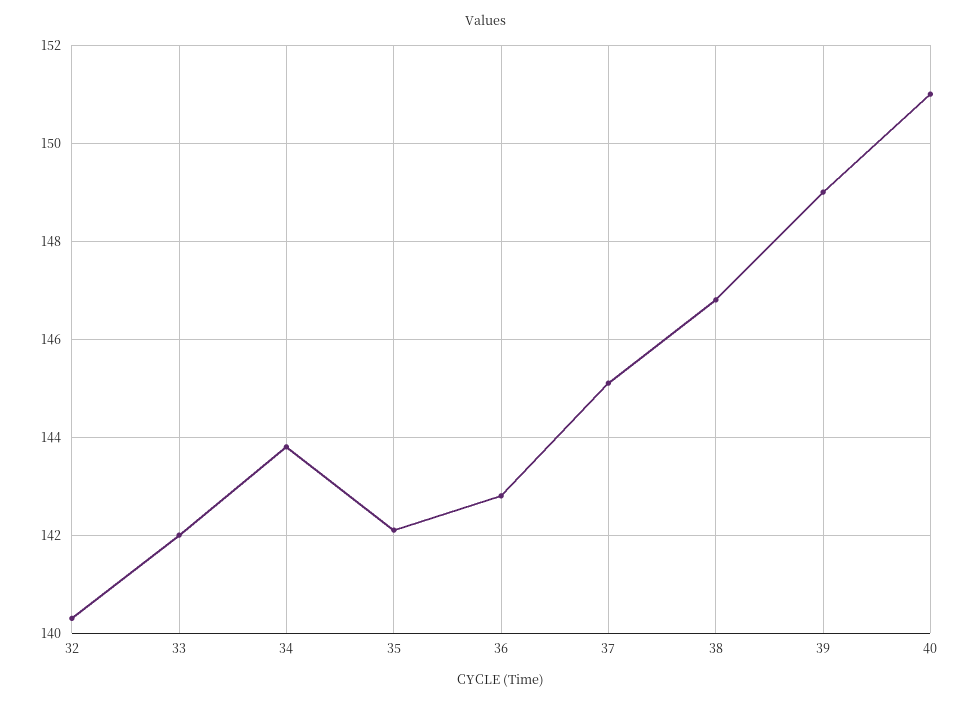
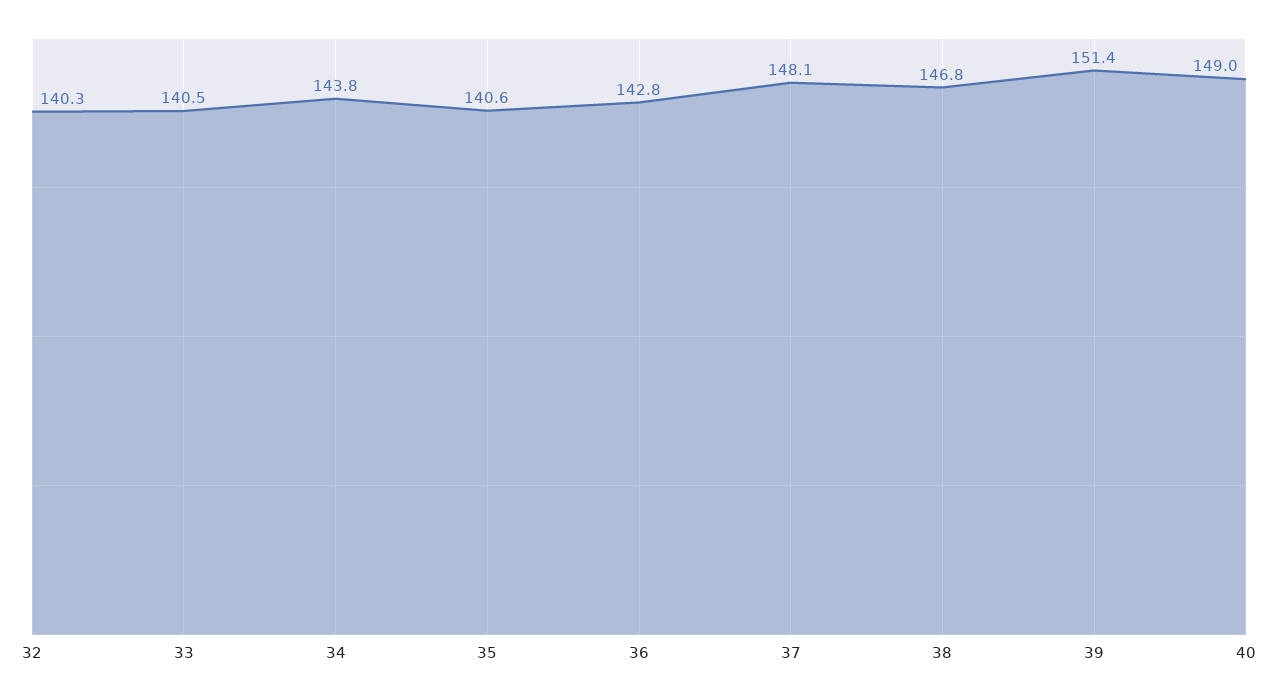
33: 142 -> 140.5
35: 142 -> 140.6
37: 145 -> 148.1
39: 149 -> 151.4
40: 151 -> 149

